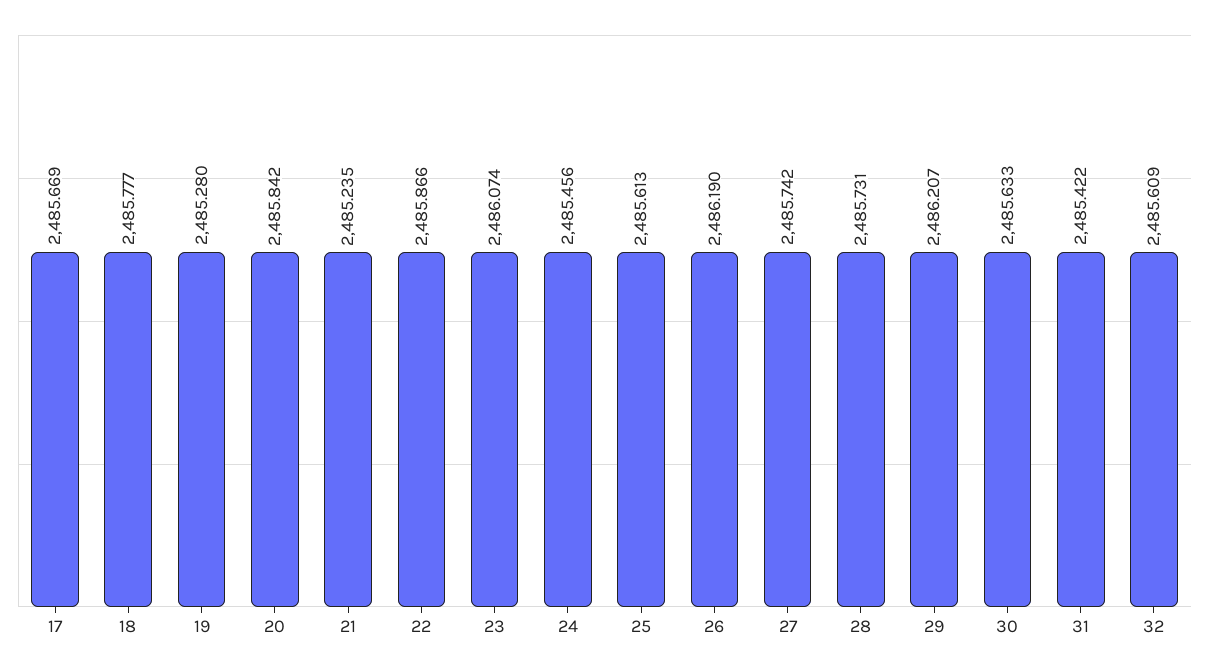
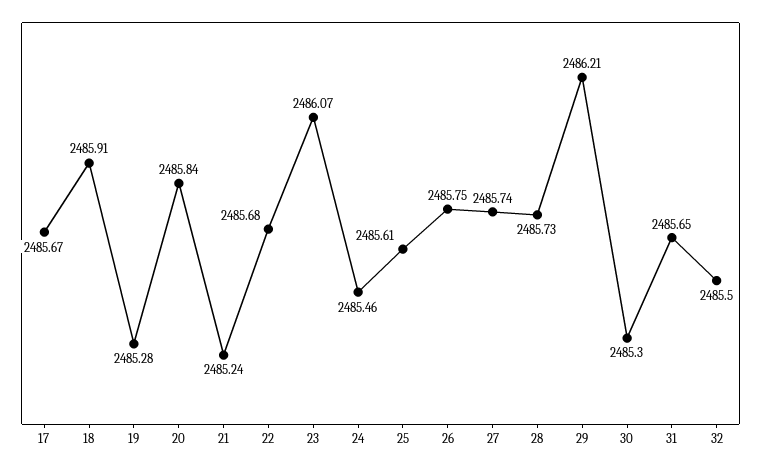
18: 2485.777 -> 2485.91
22: 2485.866 -> 2485.68
26: 2486.19 -> 2485.75
30: 2485.633 -> 2485.3
31: 2485.422 -> 2485.65
32: 2485.609 -> 2485.5

